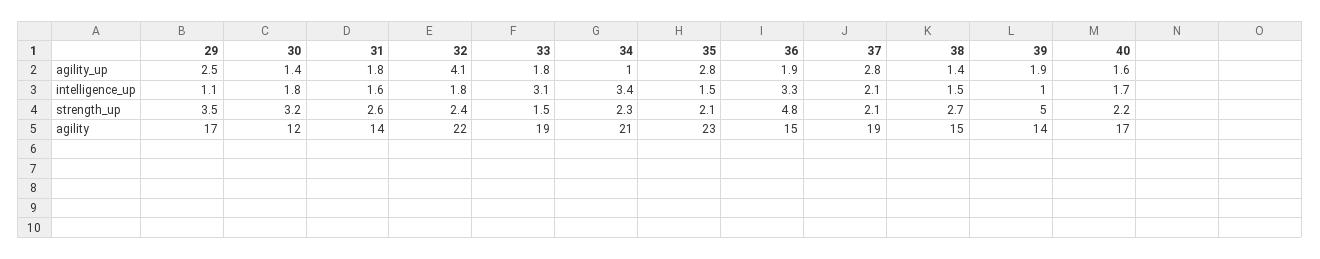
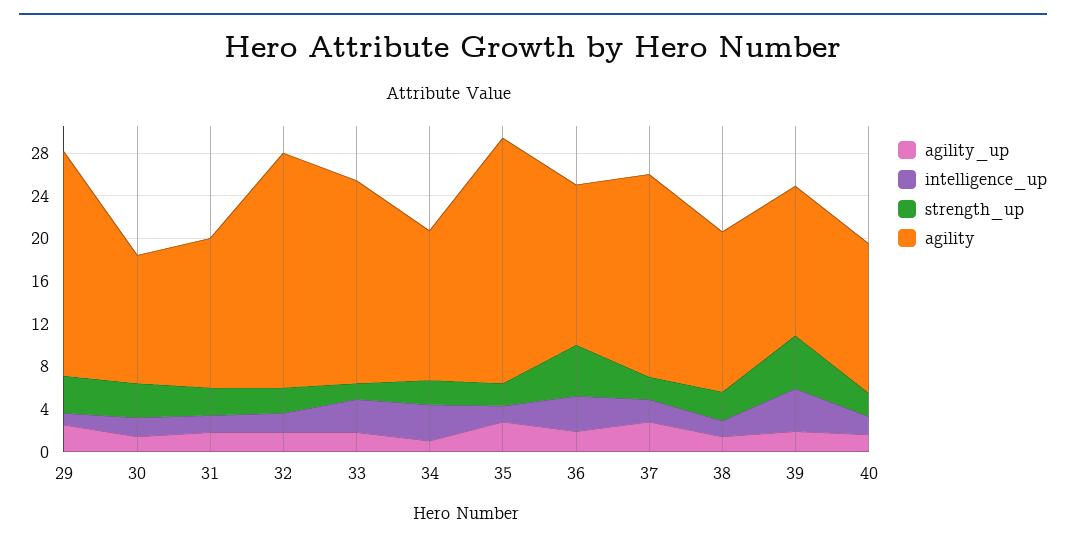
agility_up, 32: 4.1 -> 2
intelligence_up, 39: 1 -> 4
agility, 29: 17 -> 21
agility, 34: 21 -> 14
agility, 40: 17 -> 14

